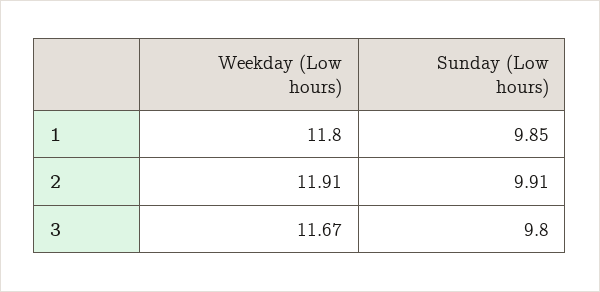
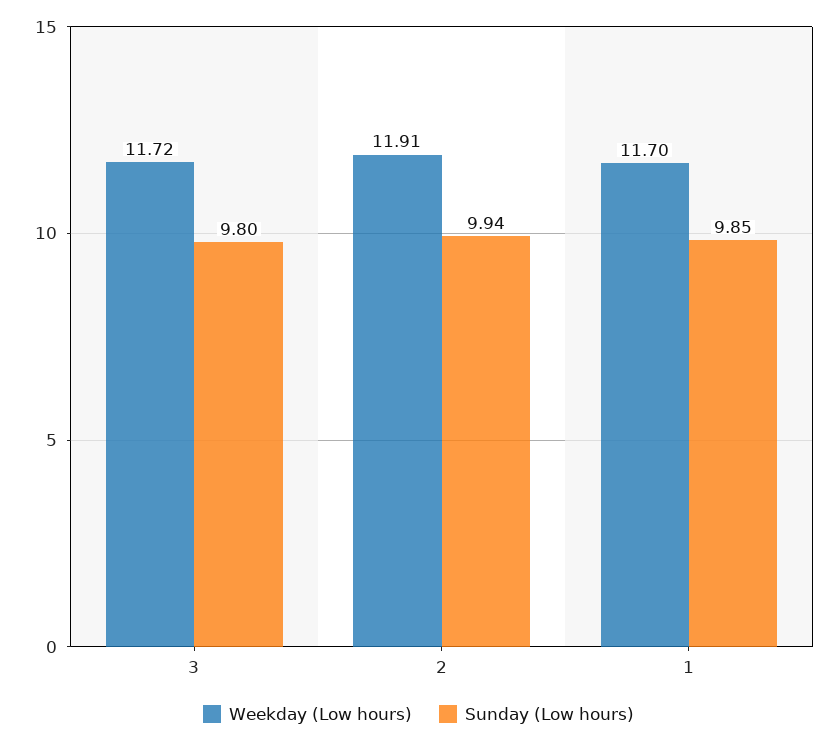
Weekday (Low hours), 1: 11.8 -> 11.7
Sunday (Low hours), 2: 9.91 -> 9.94
Weekday (Low hours), 3: 11.67 -> 11.72

